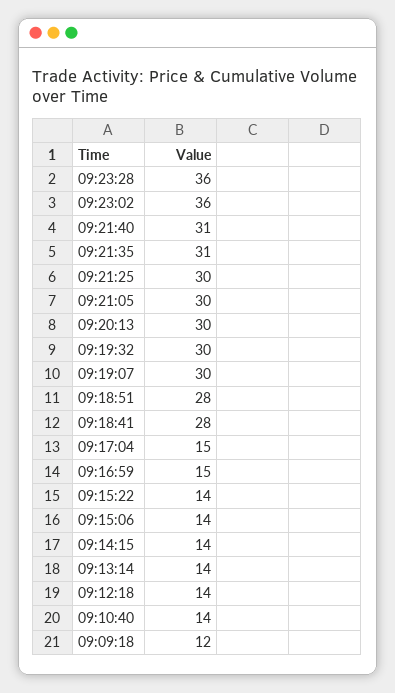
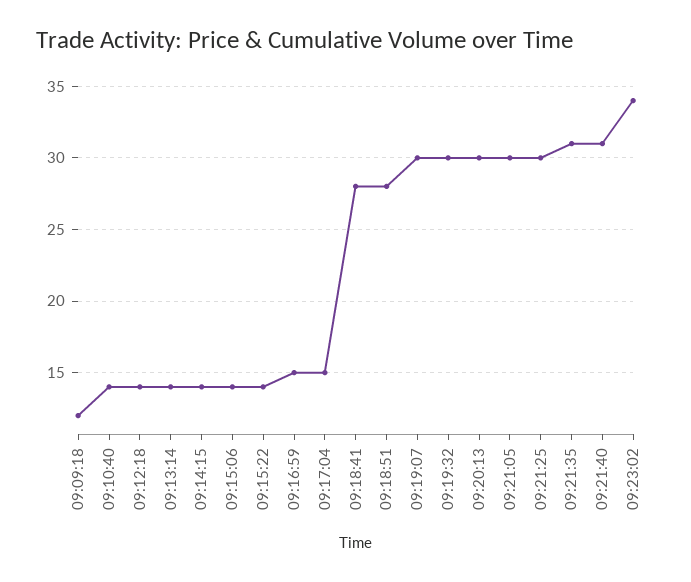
09:23:28: 36 -> none
09:23:02: 36 -> 34

